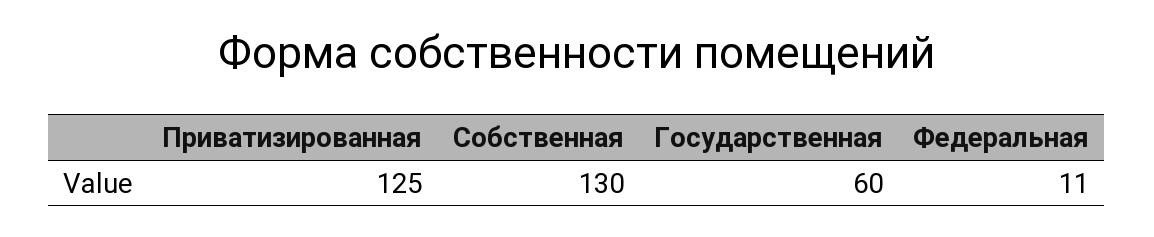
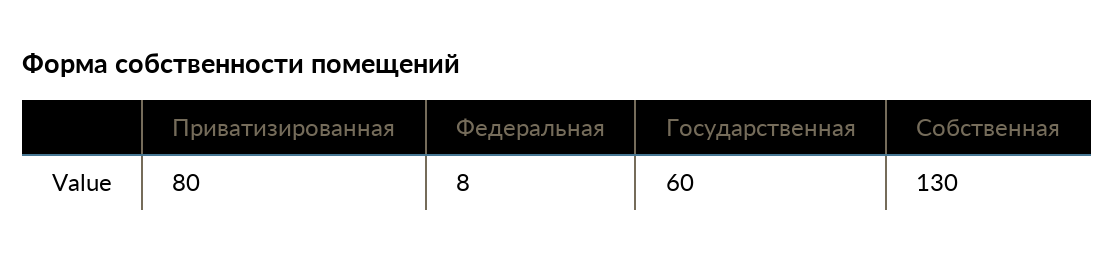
Приватизированная: 125 -> 80
Федеральная: 11 -> 8

